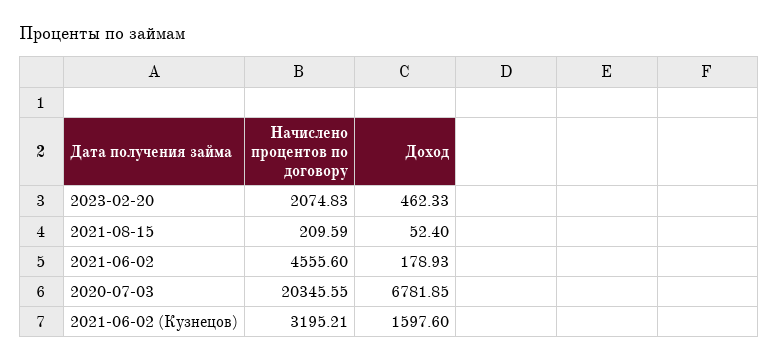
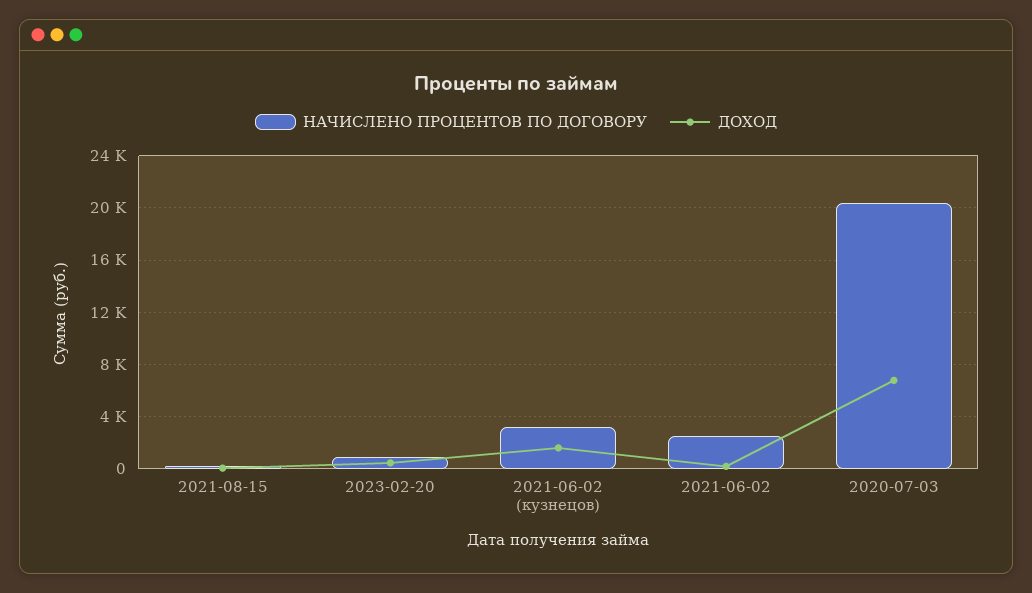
Начислено процентов по договору, 2023-02-20: 2074.83 -> 1000
Начислено процентов по договору, 2021-06-02: 4555.6 -> 2500

